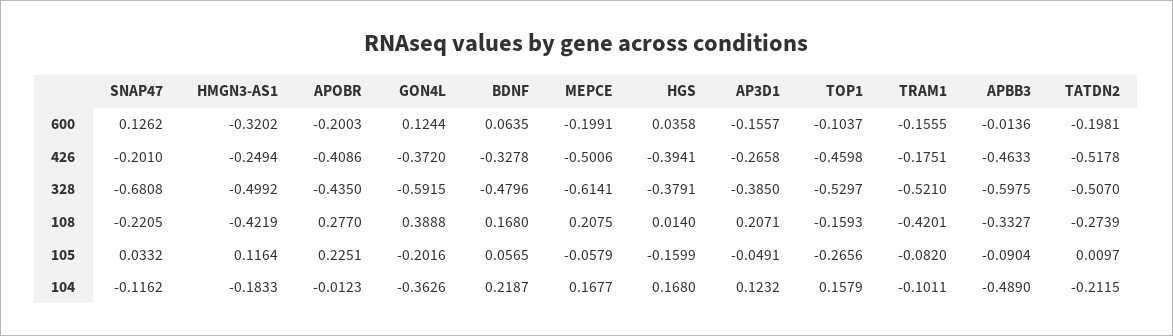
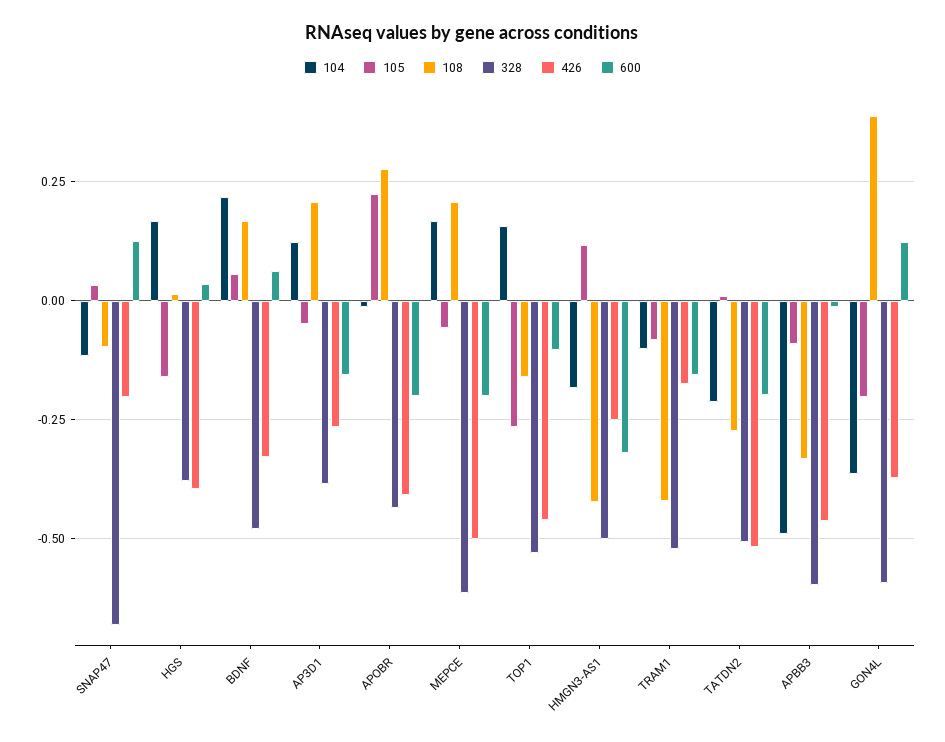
108, SNAP47: -0.2205 -> -0.1

